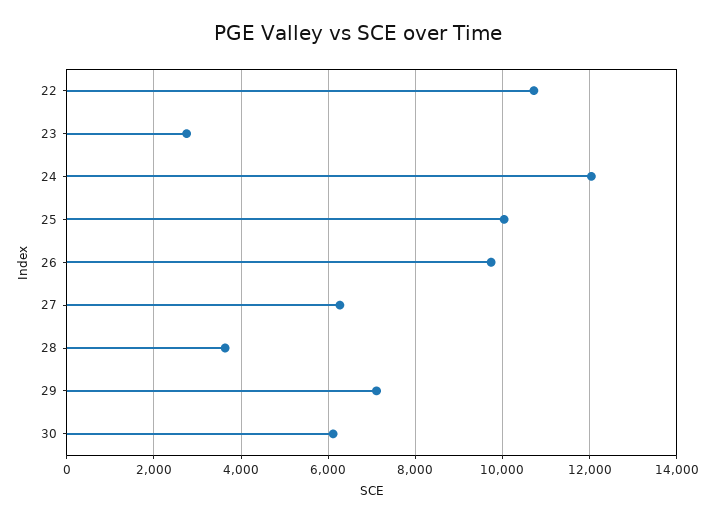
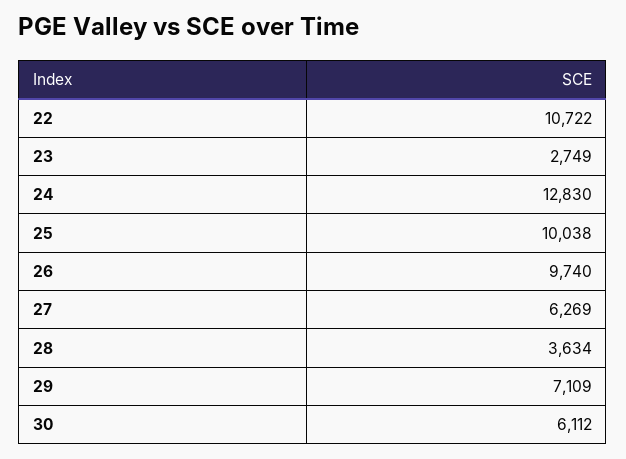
24: 12000 -> 12830

